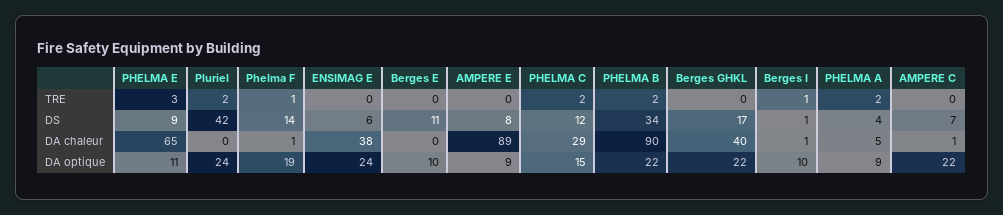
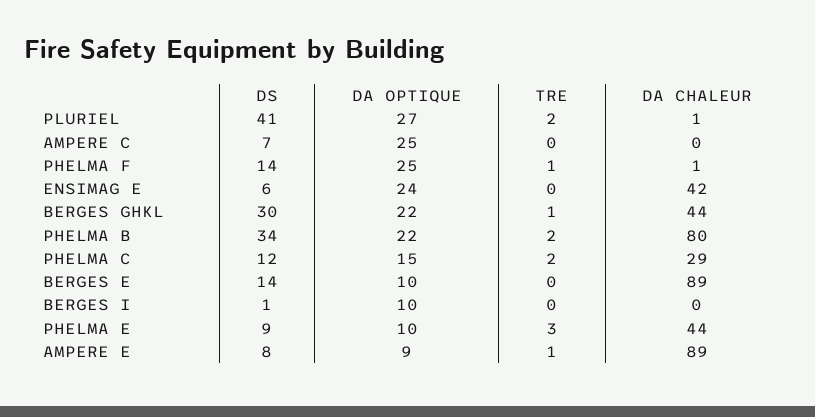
AMPERE E, TRE: 0 -> 1
Berges GHKL, TRE: 0 -> 1
Berges I, TRE: 1 -> 0
PHELMA A, TRE: 2 -> none
Pluriel, DS: 42 -> 41
Berges E, DS: 11 -> 14
Berges GHKL, DS: 17 -> 30
PHELMA A, DS: 4 -> none
PHELMA E, DA chaleur: 65 -> 44
Pluriel, DA chaleur: 0 -> 1
ENSIMAG E, DA chaleur: 38 -> 42
Berges E, DA chaleur: 0 -> 89
PHELMA B, DA chaleur: 90 -> 80
Berges GHKL, DA chaleur: 40 -> 44
Berges I, DA chaleur: 1 -> 0
PHELMA A, DA chaleur: 5 -> none
AMPERE C, DA chaleur: 1 -> 0
PHELMA E, DA optique: 11 -> 10
Pluriel, DA optique: 24 -> 27
Phelma F, DA optique: 19 -> 25
PHELMA A, DA optique: 9 -> none
AMPERE C, DA optique: 22 -> 25

